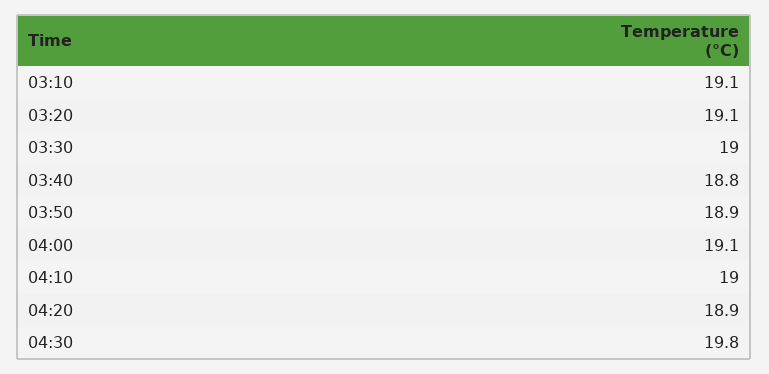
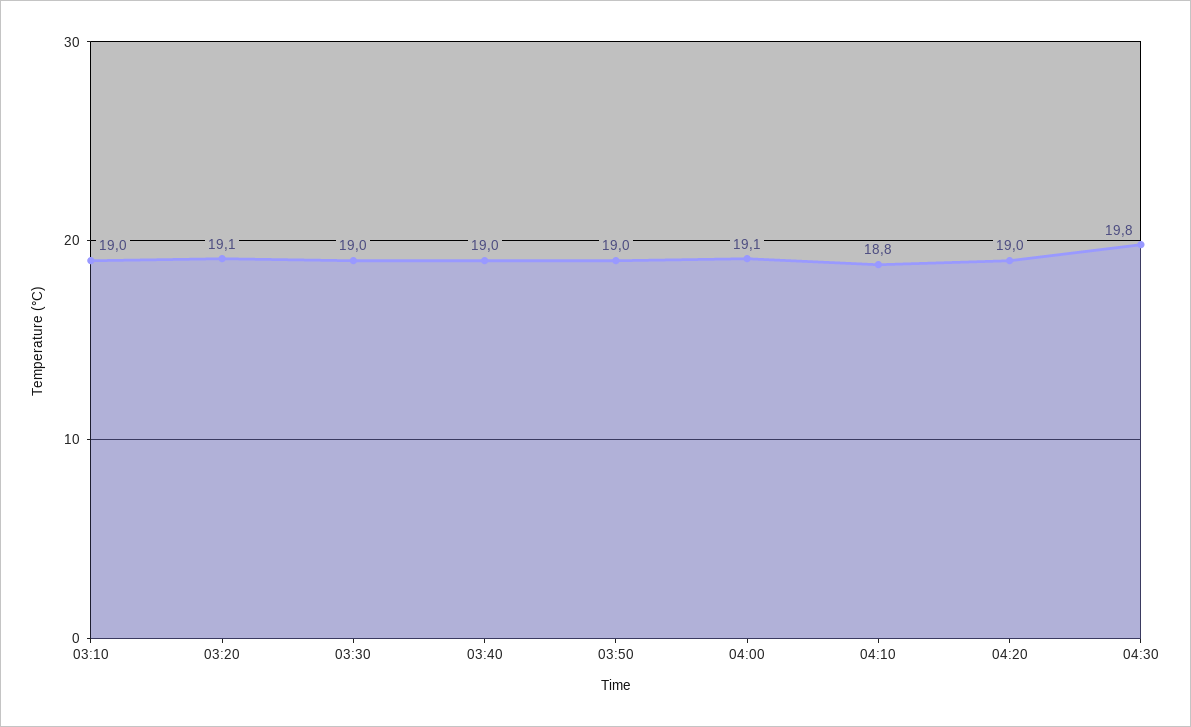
03:10: 19.1 -> 19
03:40: 18.8 -> 19
03:50: 18.9 -> 19
04:10: 19 -> 18.8
04:20: 18.9 -> 19

